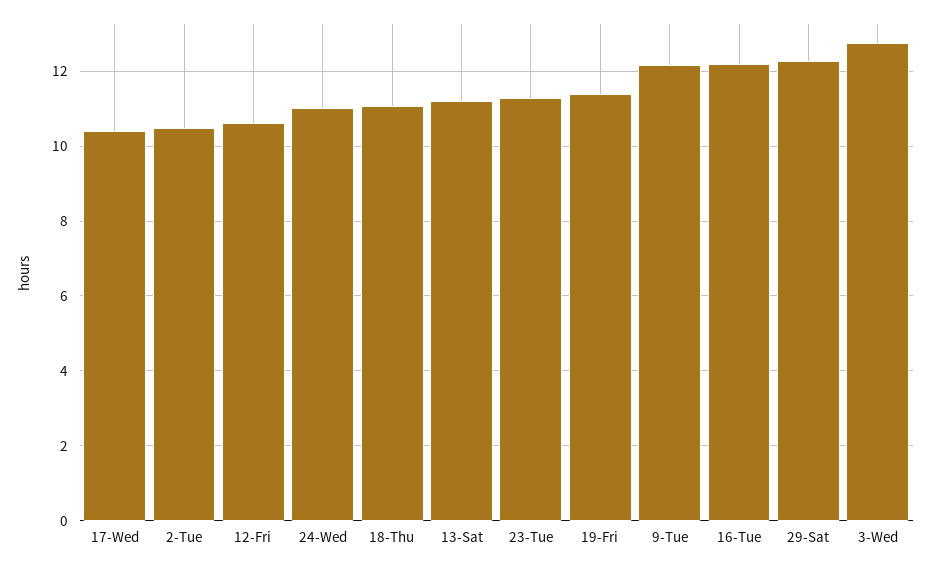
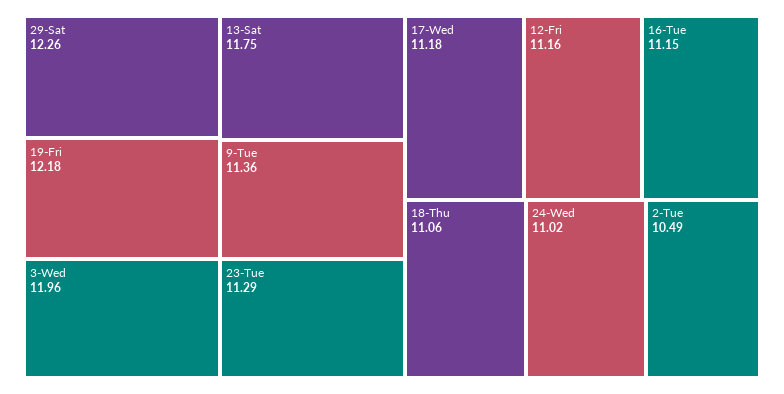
17-Wed: 10.4 -> 11.18
12-Fri: 10.6 -> 11.16
13-Sat: 11.2 -> 11.75
19-Fri: 11.4 -> 12.18
9-Tue: 12.2 -> 11.36
16-Tue: 12.2 -> 11.15
3-Wed: 12.8 -> 11.96

